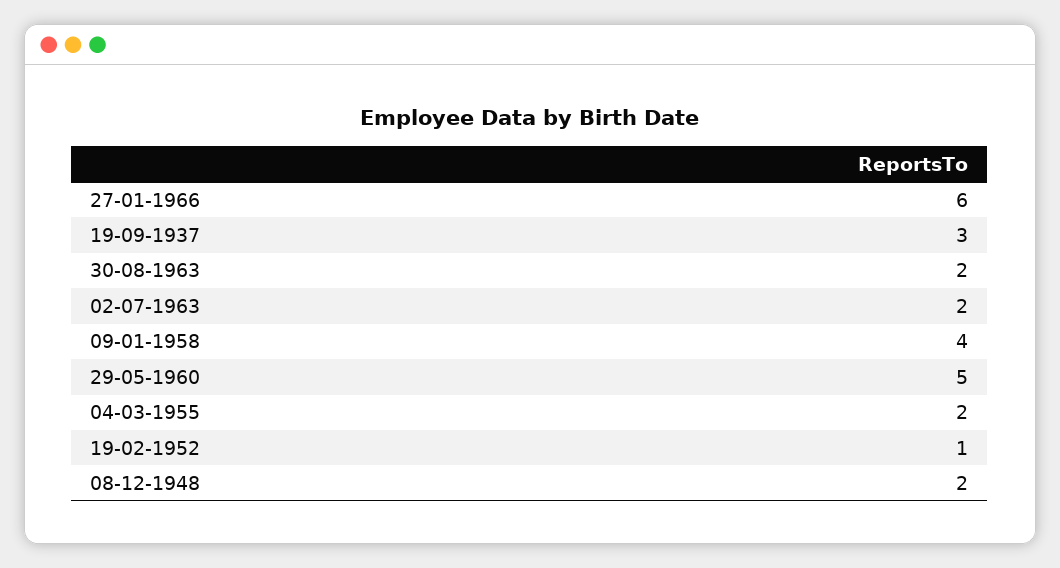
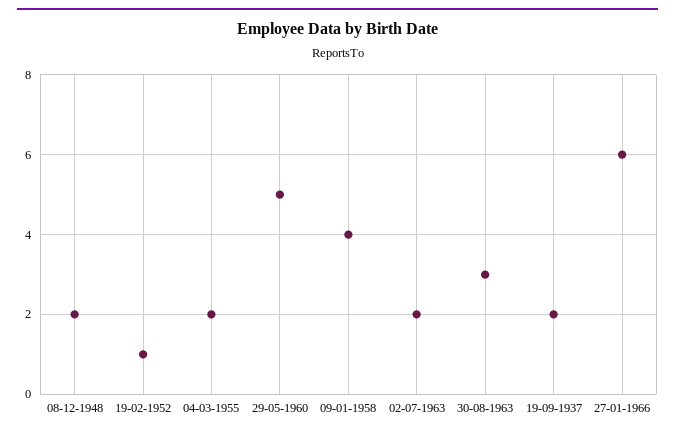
19-09-1937: 3 -> 2
30-08-1963: 2 -> 3

